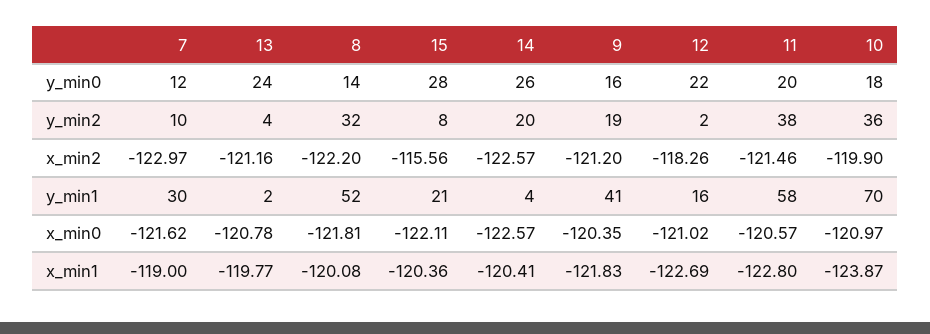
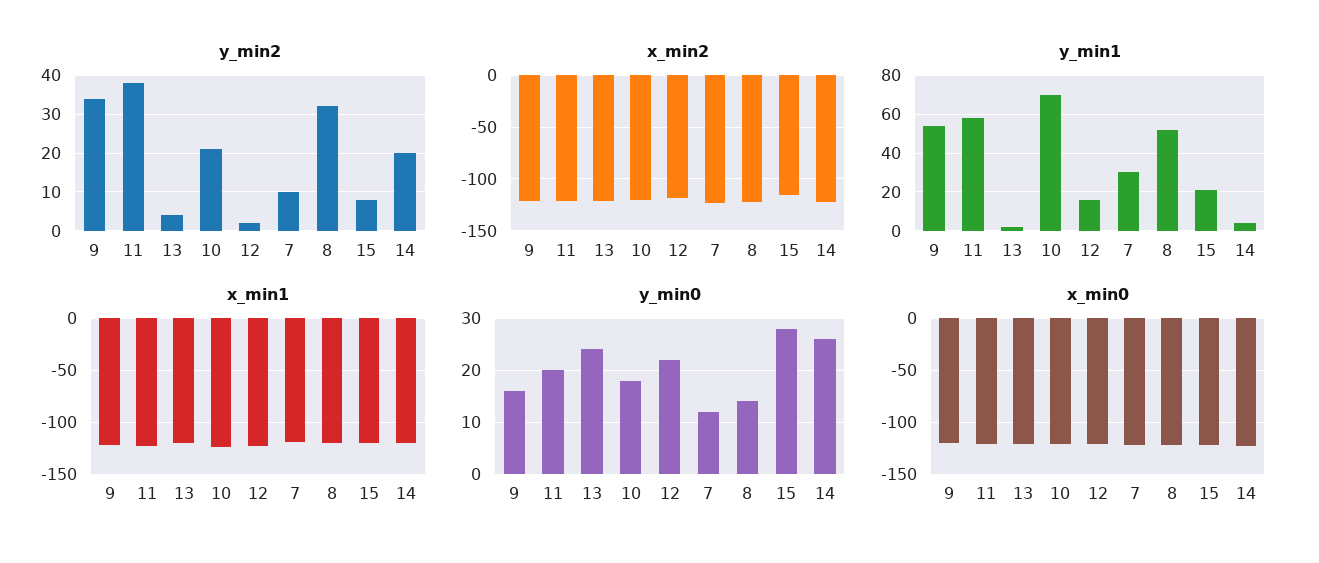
y_min2, 9: 19 -> 35
y_min2, 10: 36 -> 20
y_min1, 9: 41 -> 55

